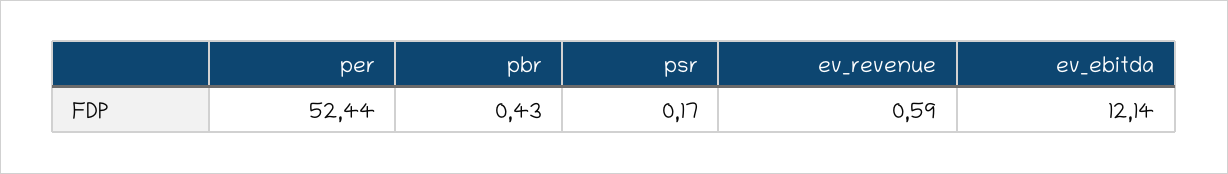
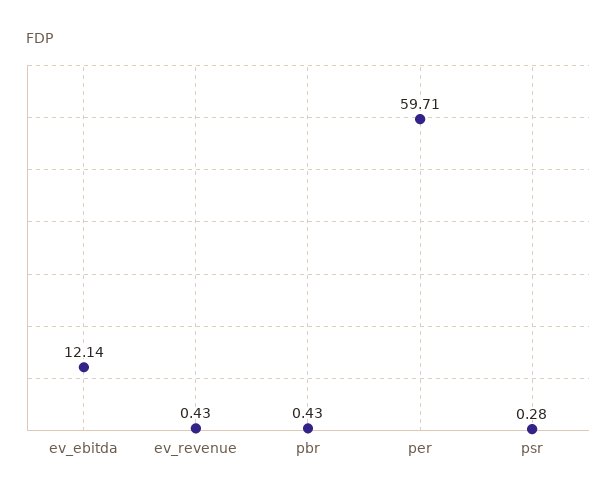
per: 52.44 -> 59.71
psr: 0.17 -> 0.28
ev_revenue: 0.59 -> 0.43

